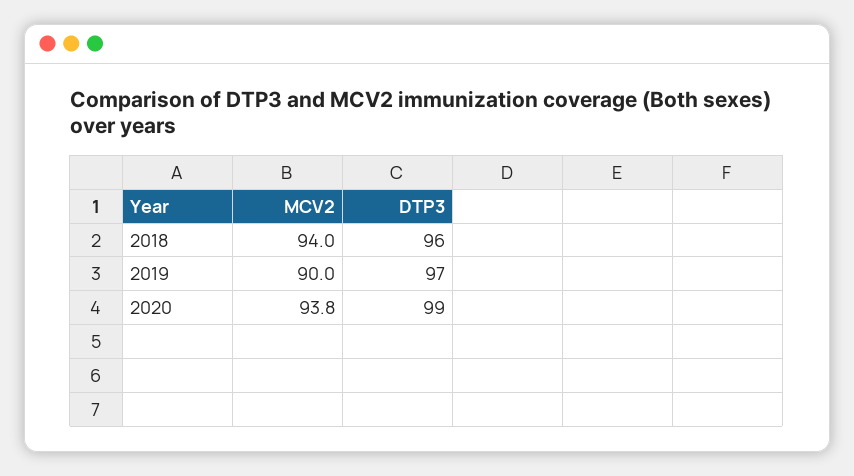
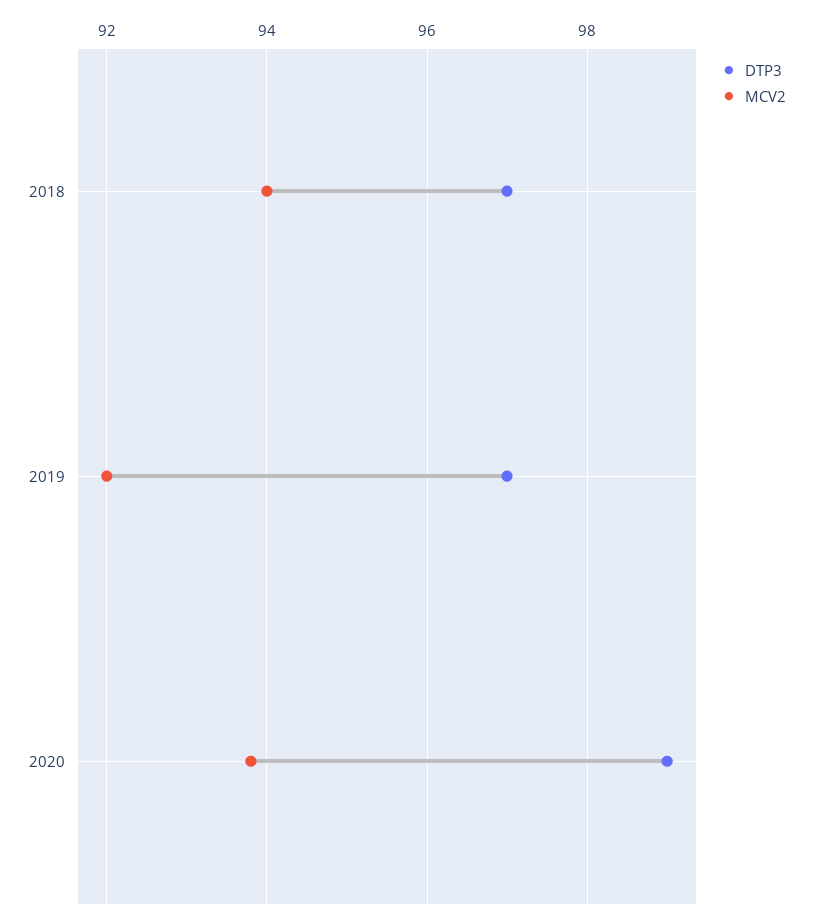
DTP3, 2018: 96 -> 97
MCV2, 2019: 90 -> 92

